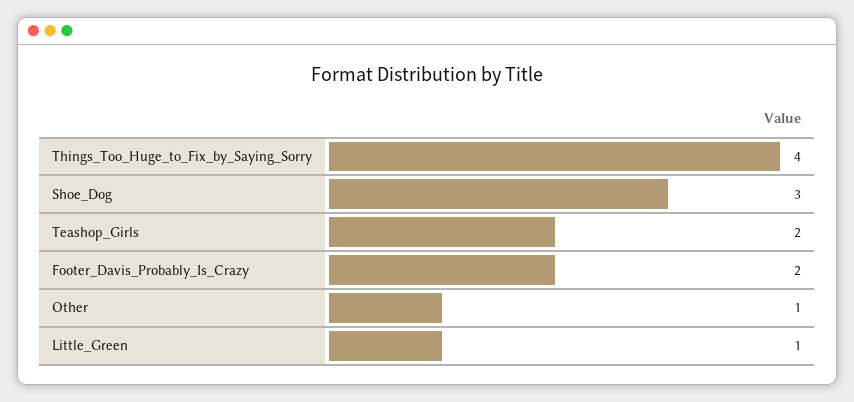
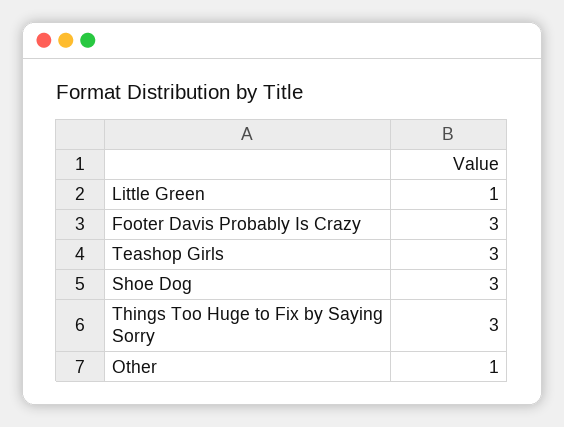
Things_Too_Huge_to_Fix_by_Saying_Sorry: 4 -> 3
Teashop_Girls: 2 -> 3
Footer_Davis_Probably_Is_Crazy: 2 -> 3

